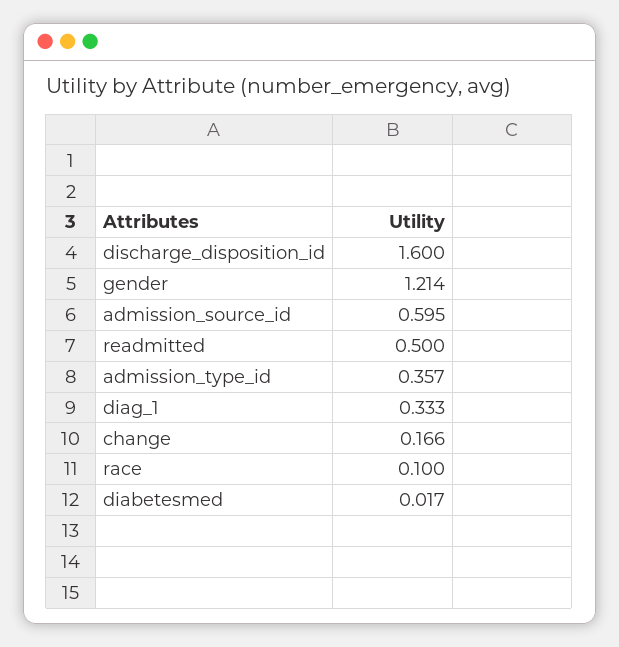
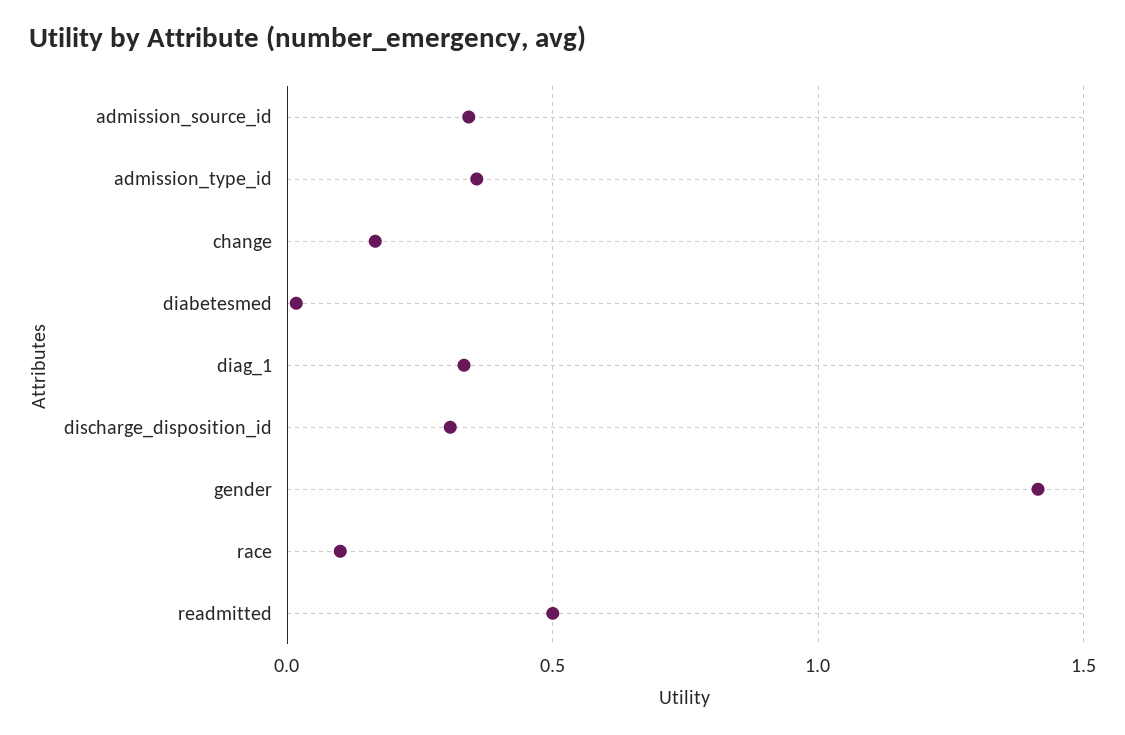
discharge_disposition_id: 1.6 -> 0.3
gender: 1.214 -> 1.4
admission_source_id: 0.595 -> 0.35

